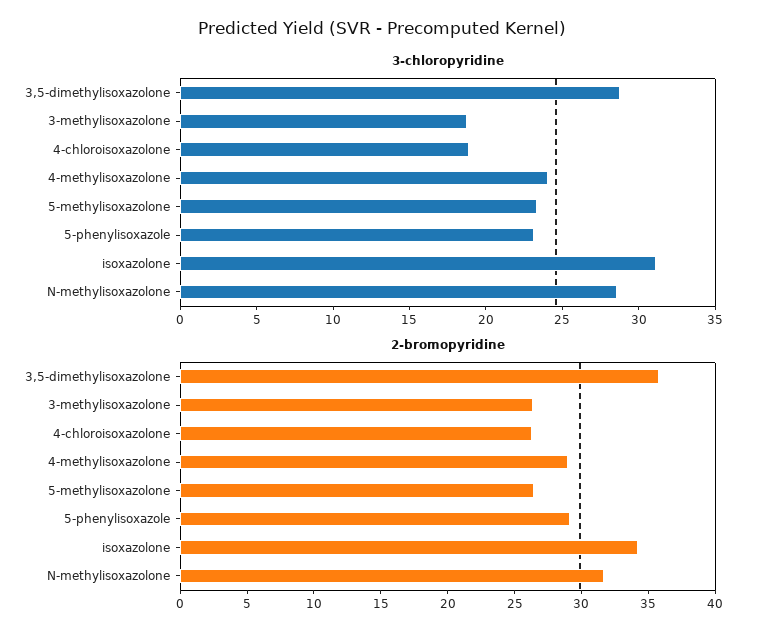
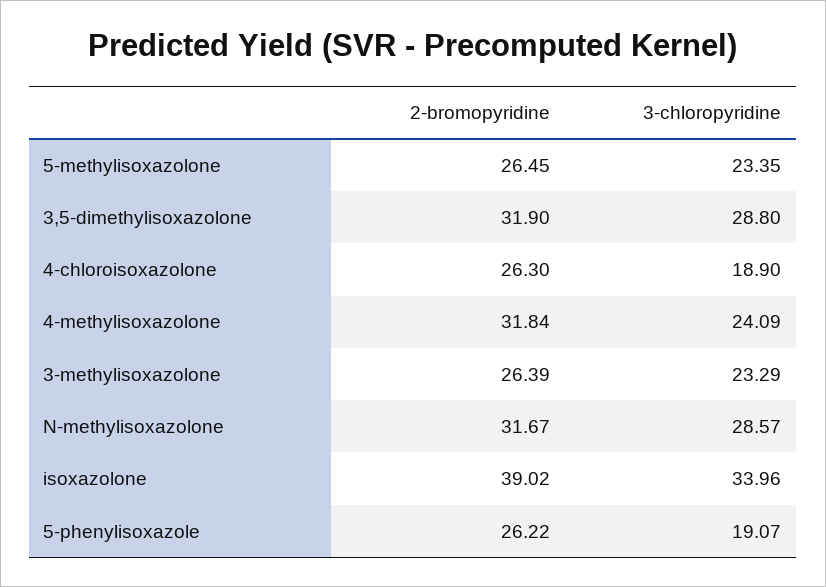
3-chloropyridine, 3-methylisoxazolone: 19 -> 23.29
3-chloropyridine, 5-phenylisoxazole: 23 -> 19.07
3-chloropyridine, isoxazolone: 31 -> 33.96
2-bromopyridine, 3,5-dimethylisoxazolone: 36 -> 31.9
2-bromopyridine, 4-methylisoxazolone: 29 -> 31.84
2-bromopyridine, 5-phenylisoxazole: 29 -> 26.22
2-bromopyridine, isoxazolone: 34 -> 39.02

